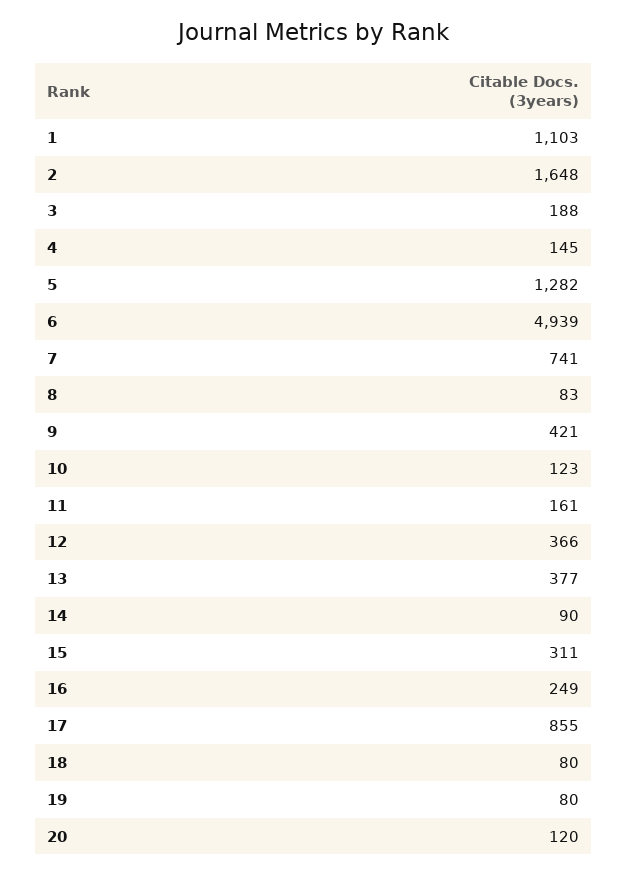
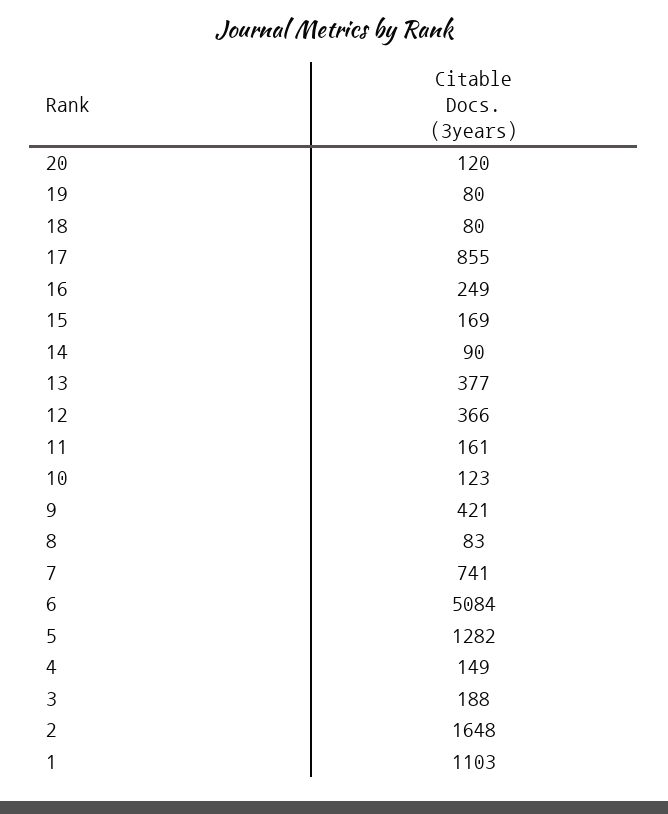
4: 145 -> 149
6: 4939 -> 5084
15: 311 -> 169

